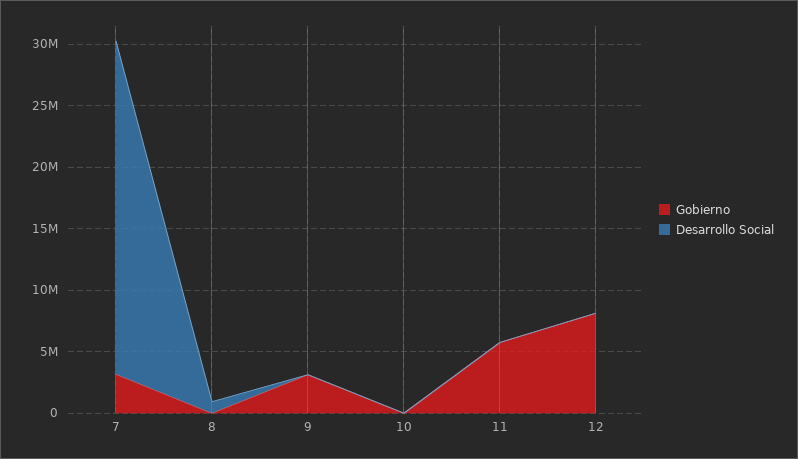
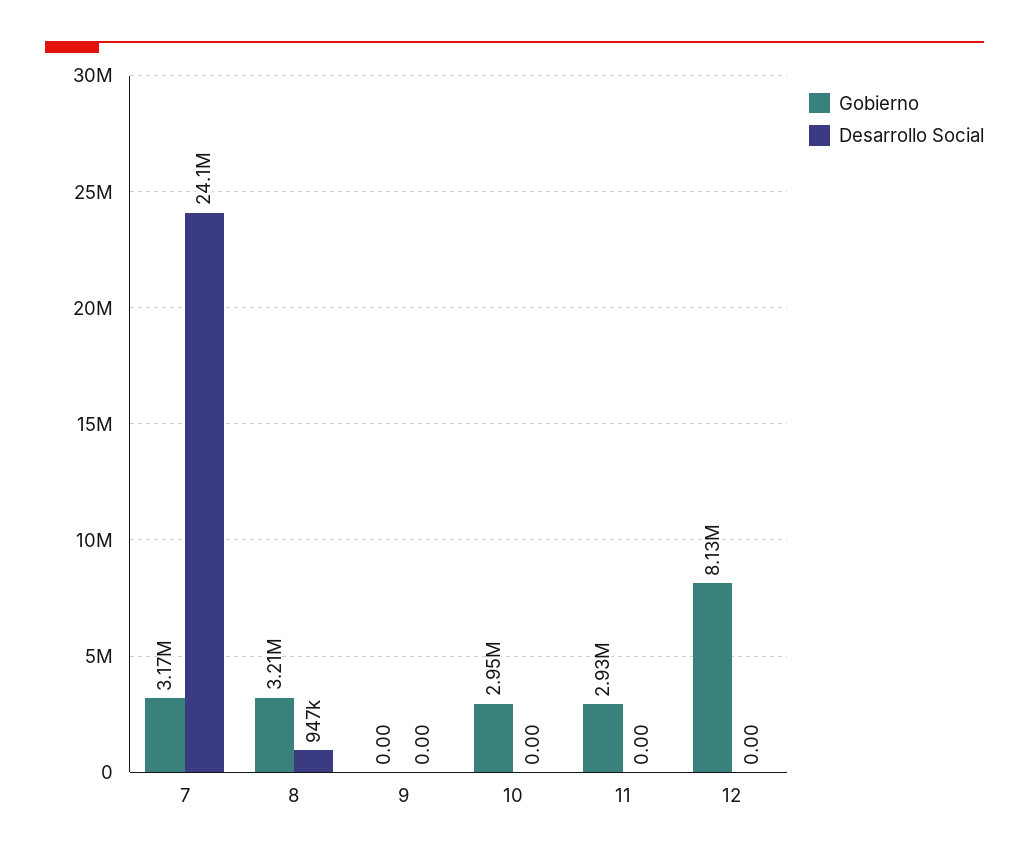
Desarrollo Social, 7: 27000000 -> 24100000
Gobierno, 8: 0 -> 3210000
Gobierno, 9: 3000000 -> 0
Gobierno, 10: 0 -> 2950000
Gobierno, 11: 6000000 -> 2930000

